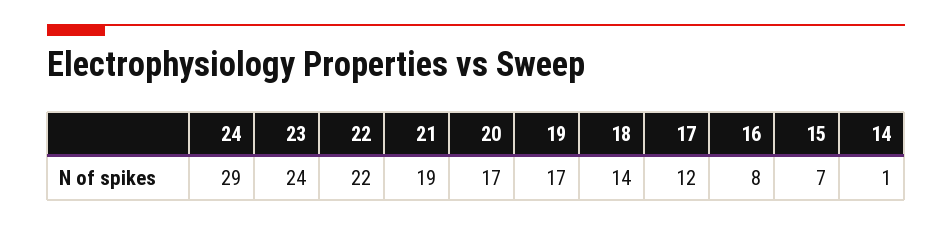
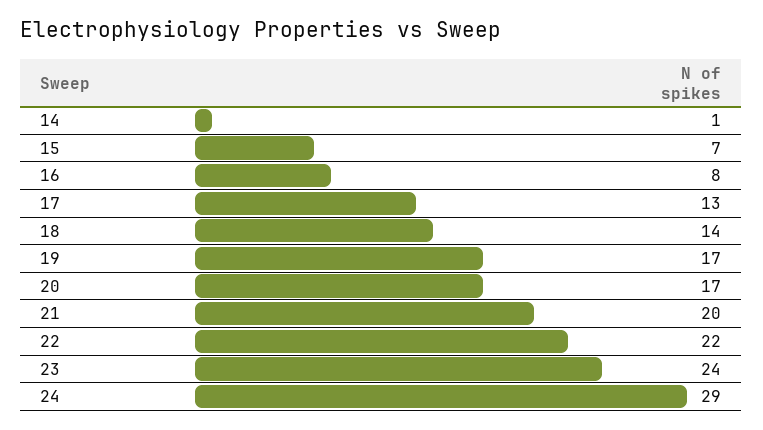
21: 19 -> 20
17: 12 -> 13

